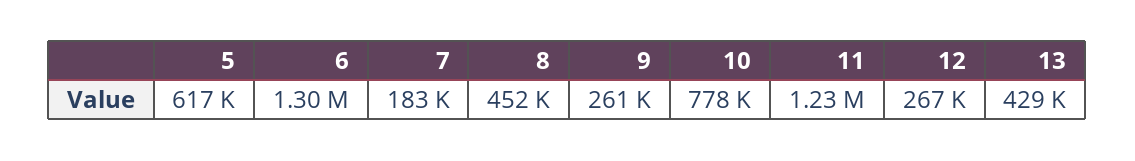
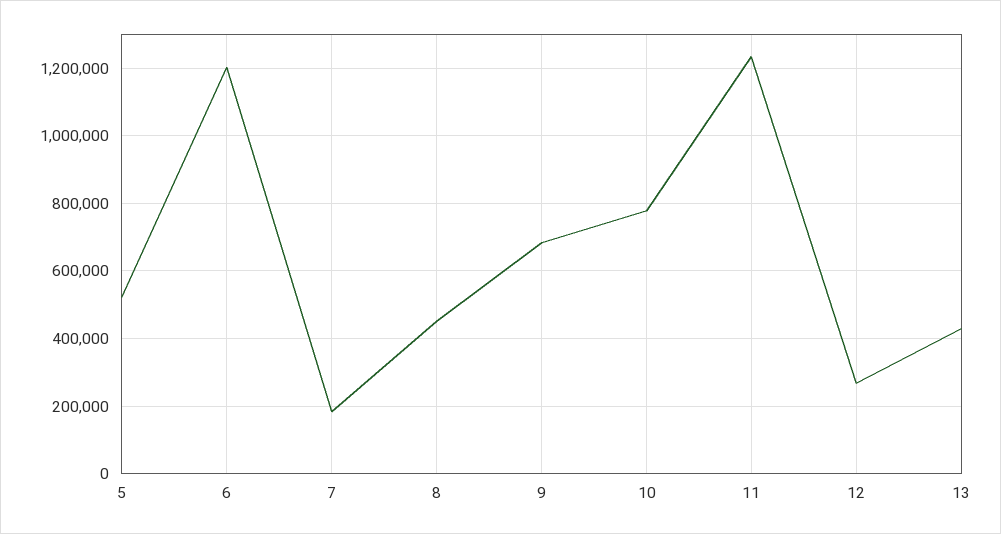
5: 617000 -> 520000
6: 1300000 -> 1200000
9: 261000 -> 680000

